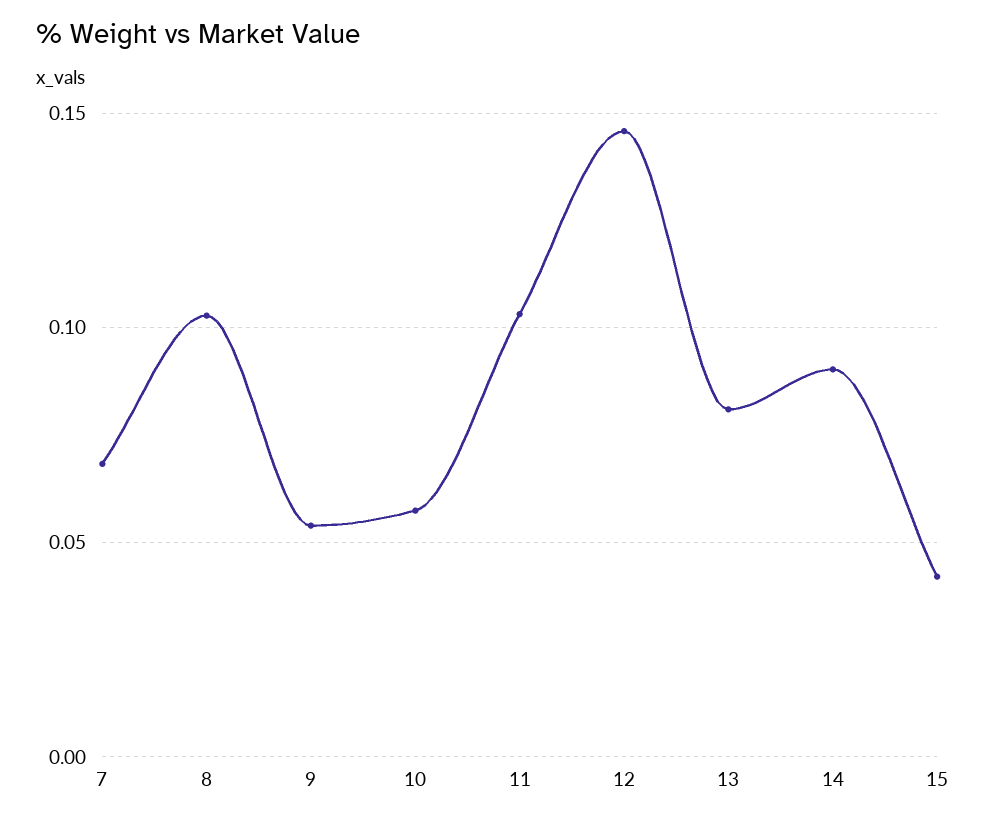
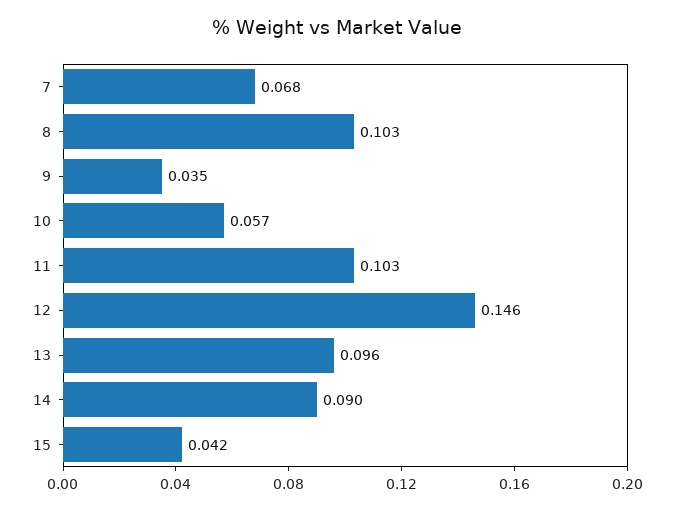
9: 0.055 -> 0.035
13: 0.08 -> 0.096

